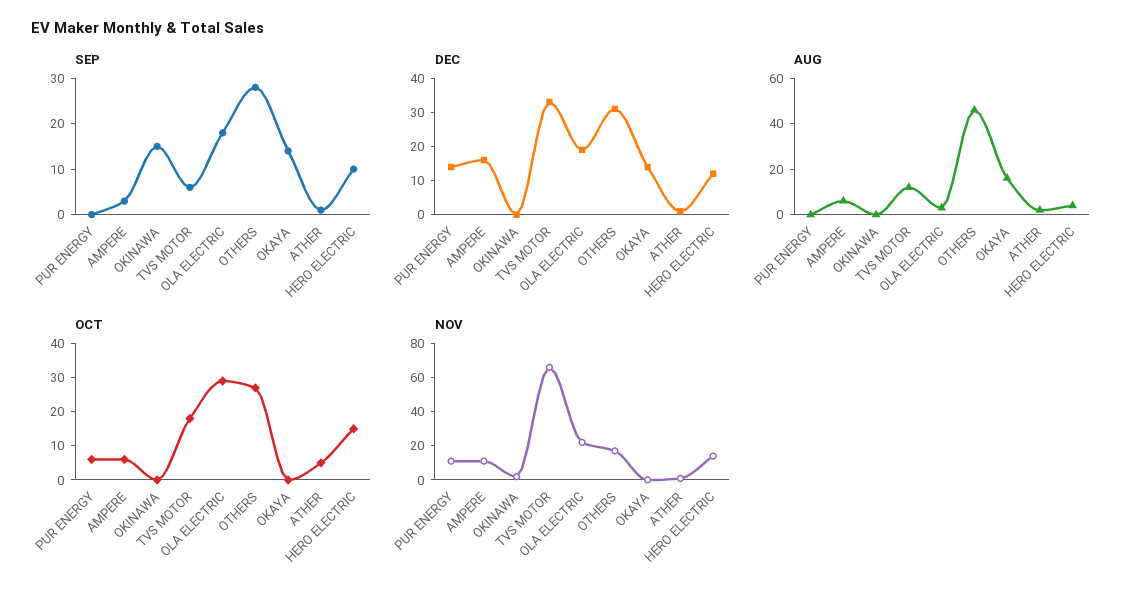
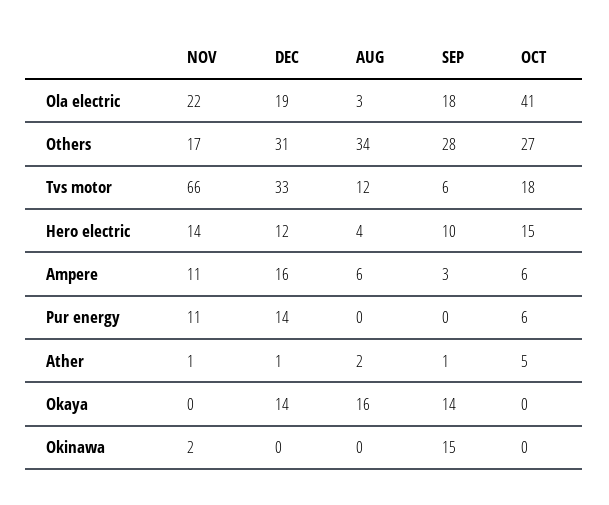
AUG, OTHERS: 45 -> 34
OCT, OLA ELECTRIC: 30 -> 41

